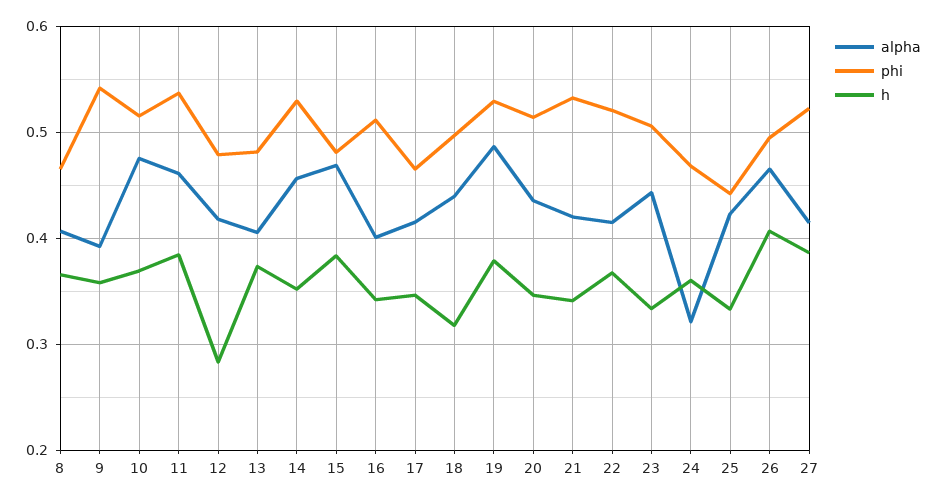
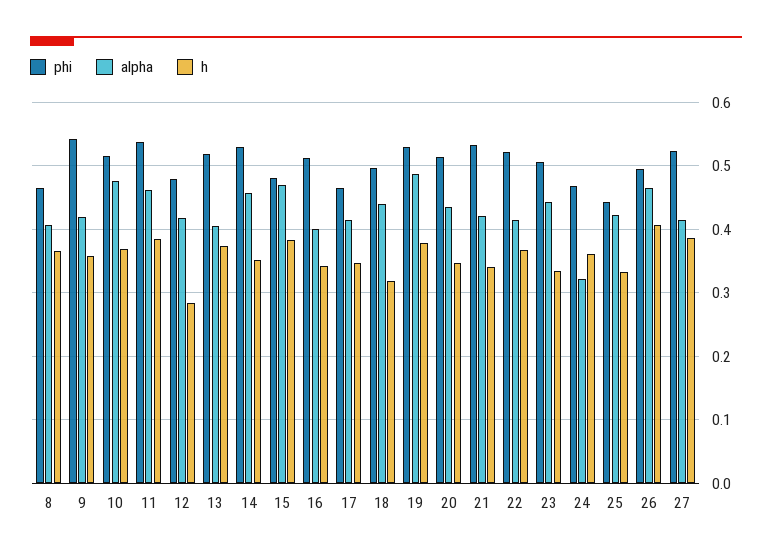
alpha, 9: 0.39 -> 0.42
phi, 13: 0.48 -> 0.52

